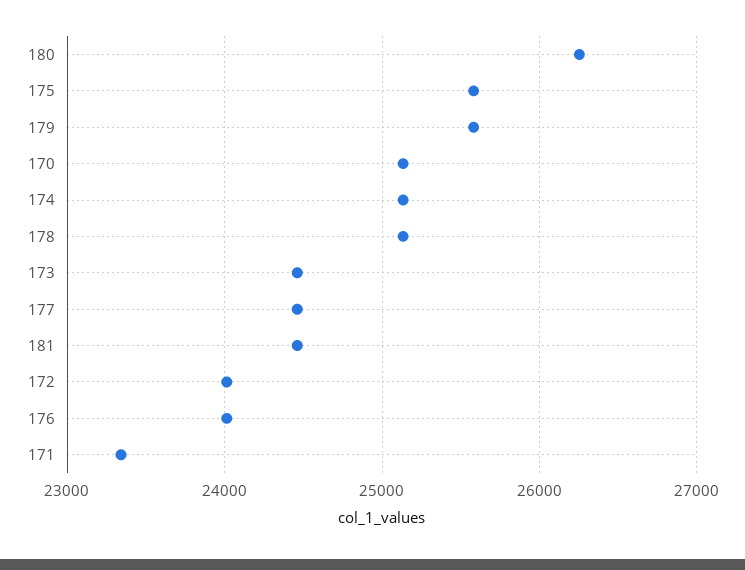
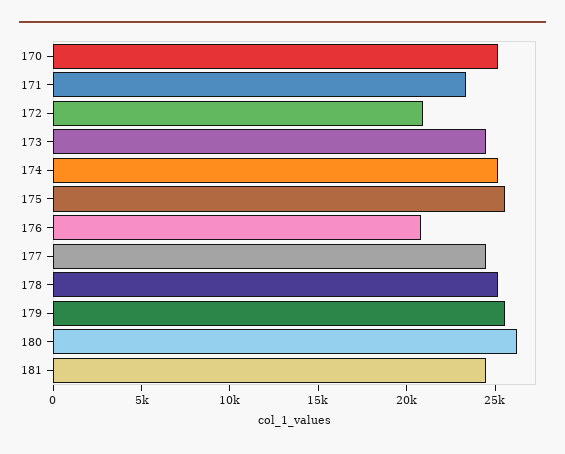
172: 24000 -> 21000
176: 24000 -> 21000

